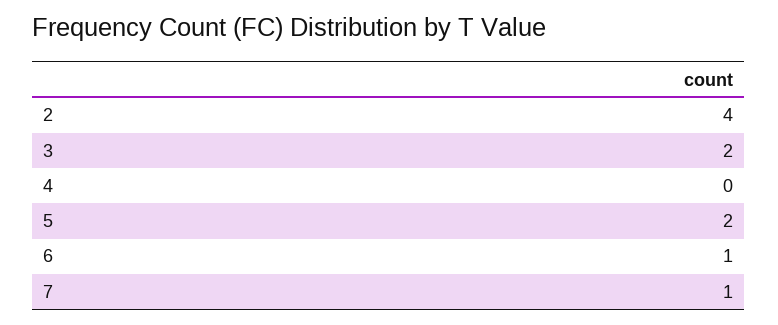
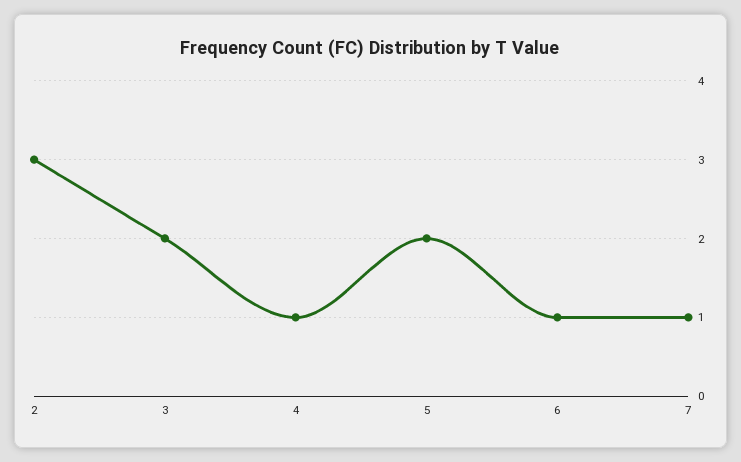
2: 4 -> 3
4: 0 -> 1

